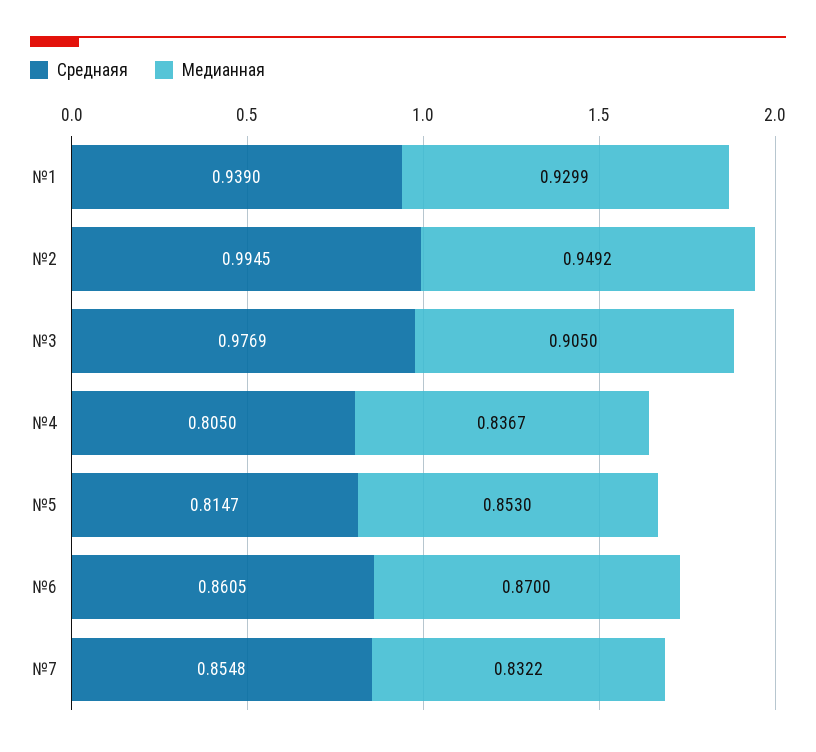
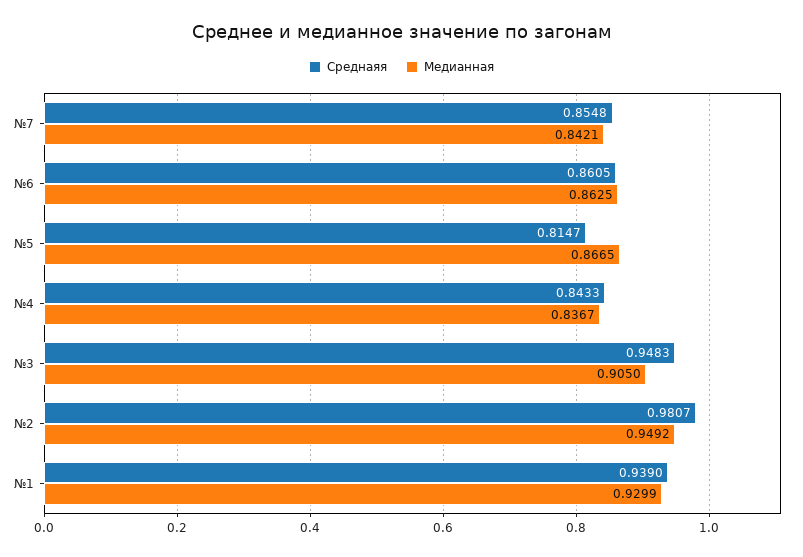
Cреднаяя, №2: 0.9945 -> 0.9807
Cреднаяя, №3: 0.9769 -> 0.9483
Cреднаяя, №4: 0.805 -> 0.8433
Медианная, №5: 0.853 -> 0.8665
Медианная, №6: 0.87 -> 0.8625
Медианная, №7: 0.8322 -> 0.8421

